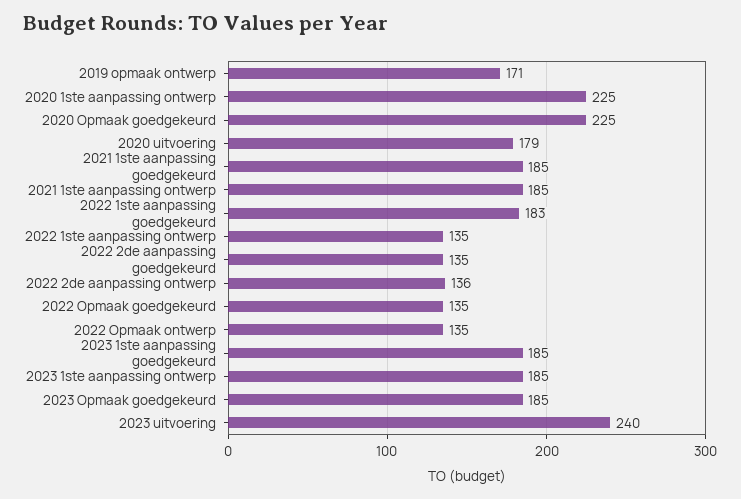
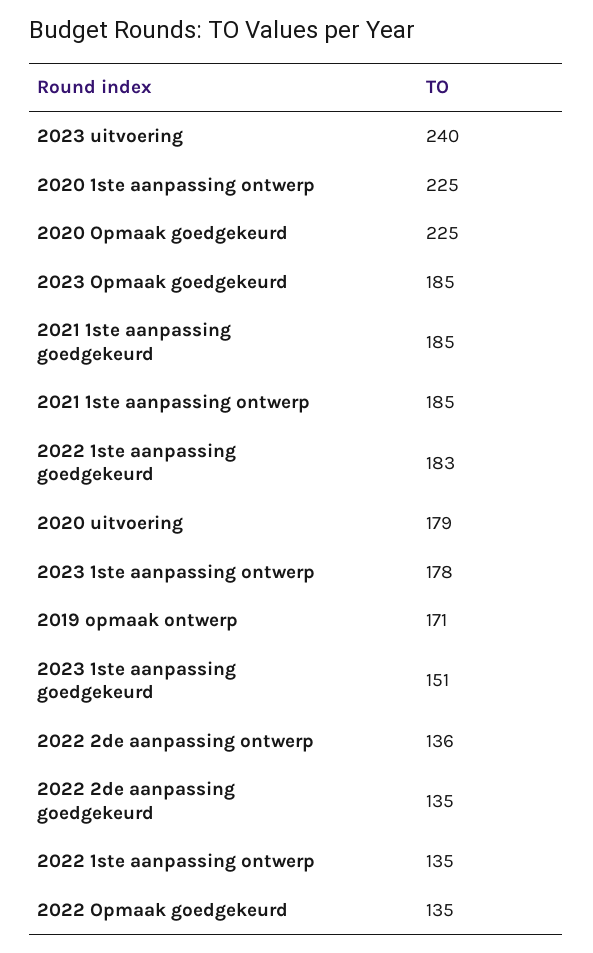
2022 Opmaak ontwerp: 135 -> none
2023 1ste aanpassing goedgekeurd: 185 -> 151
2023 1ste aanpassing ontwerp: 185 -> 178

